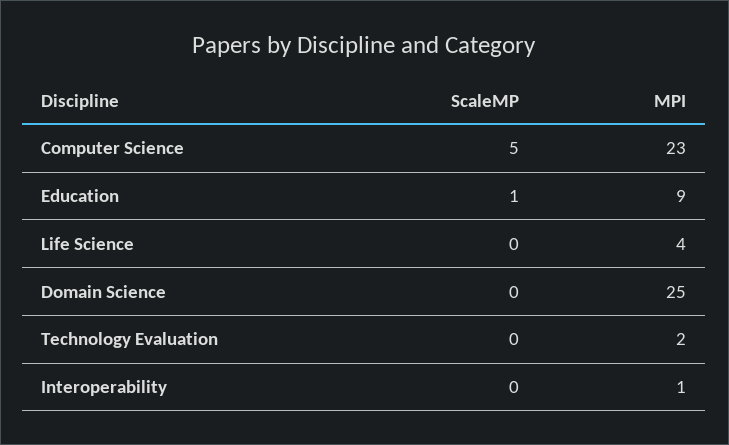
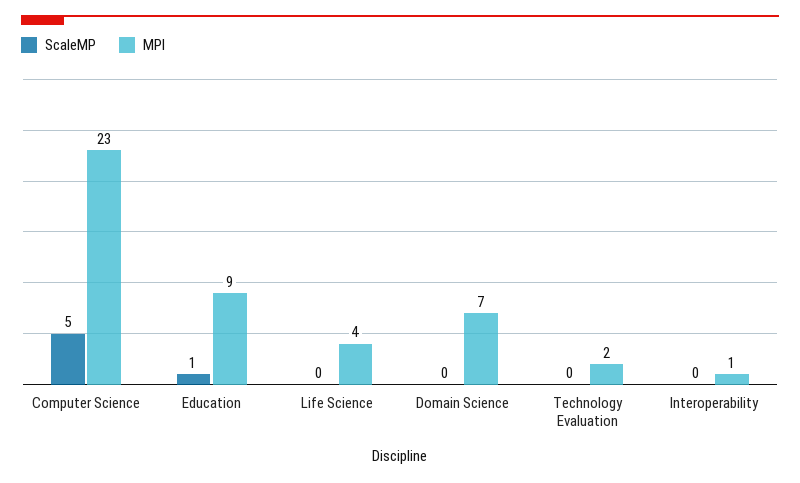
MPI, Domain Science: 25 -> 7

